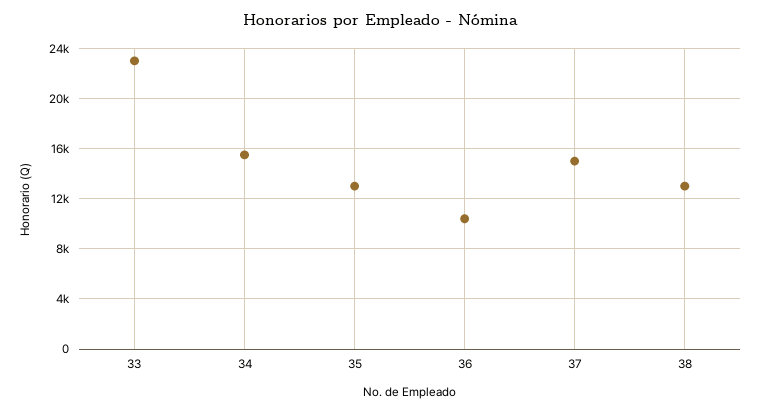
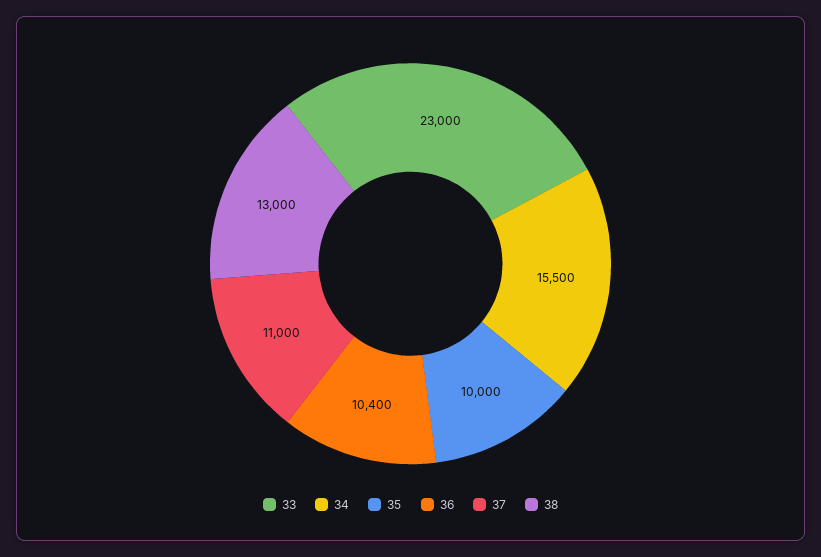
35: 13000 -> 10000
37: 15000 -> 11000

